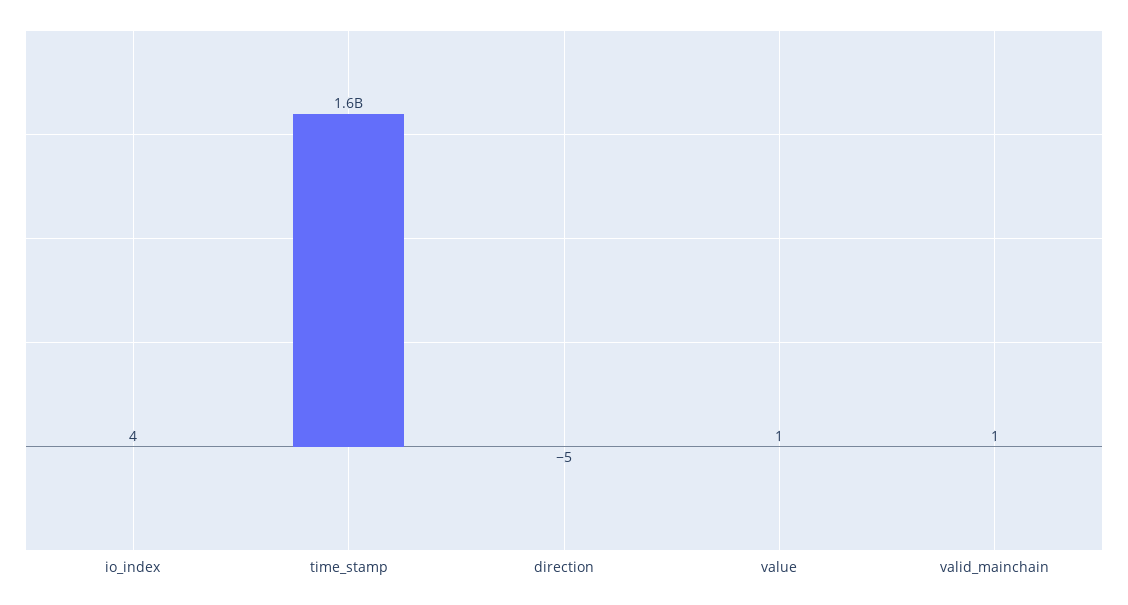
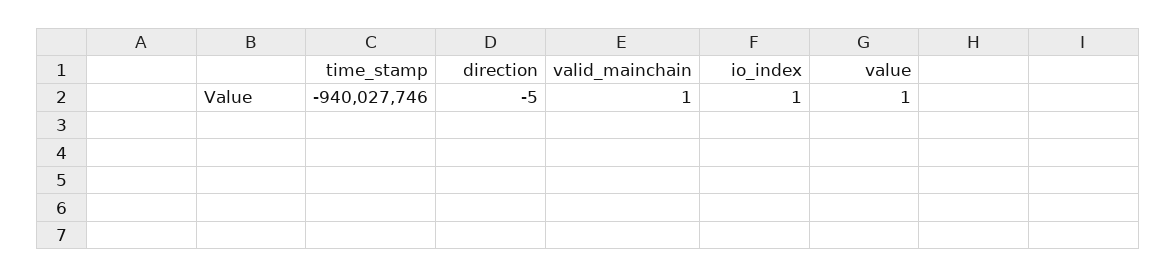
io_index: 4 -> 1
time_stamp: 1600000000 -> -940027746

